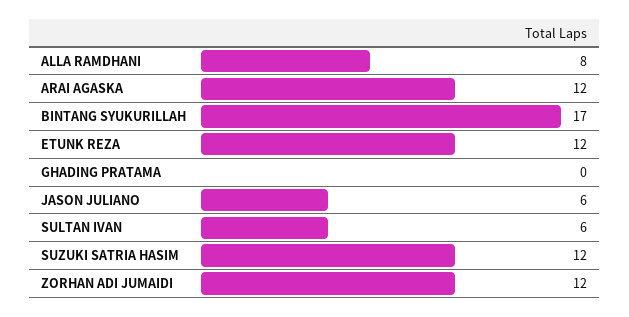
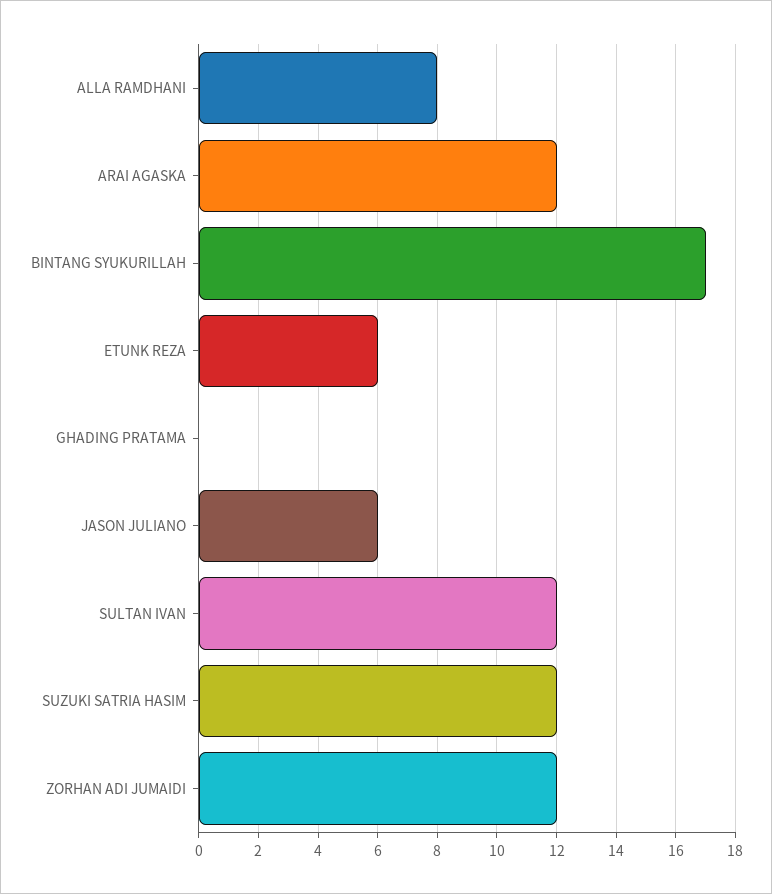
ETUNK REZA: 12 -> 6
SULTAN IVAN: 6 -> 12

